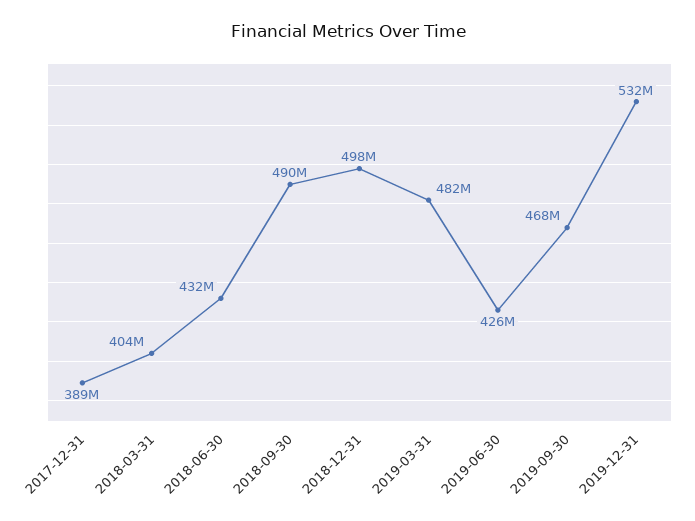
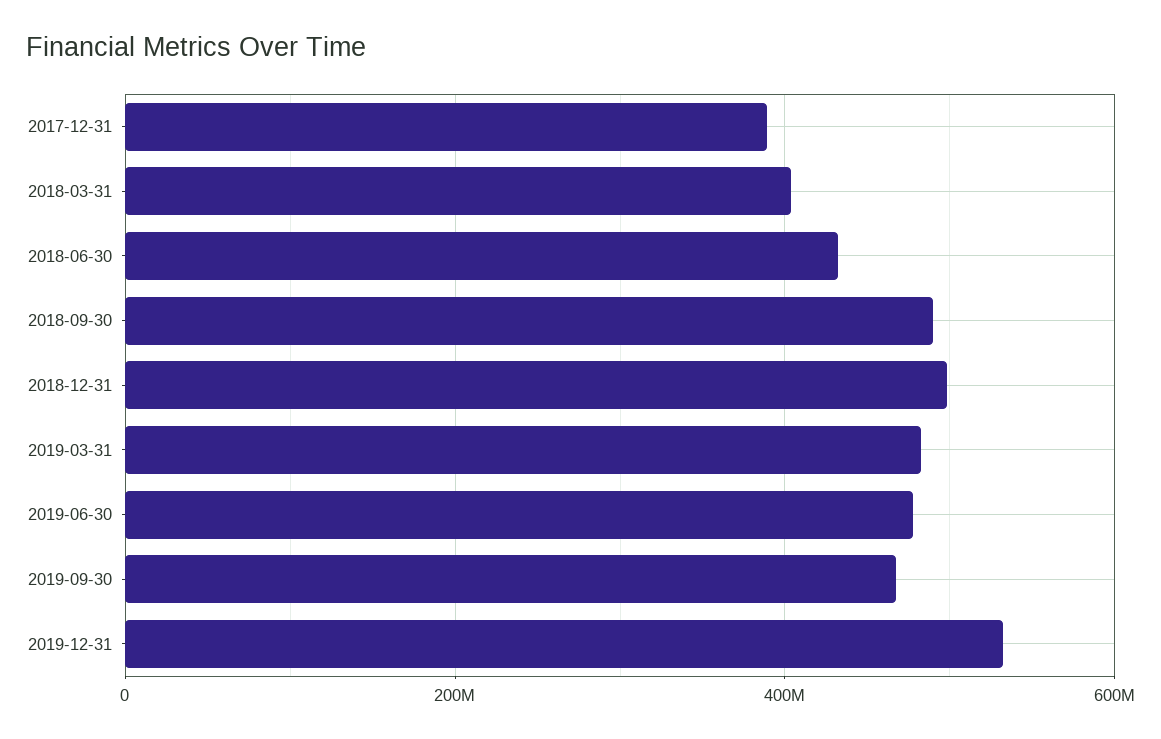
2019-06-30: 426000000 -> 480000000

